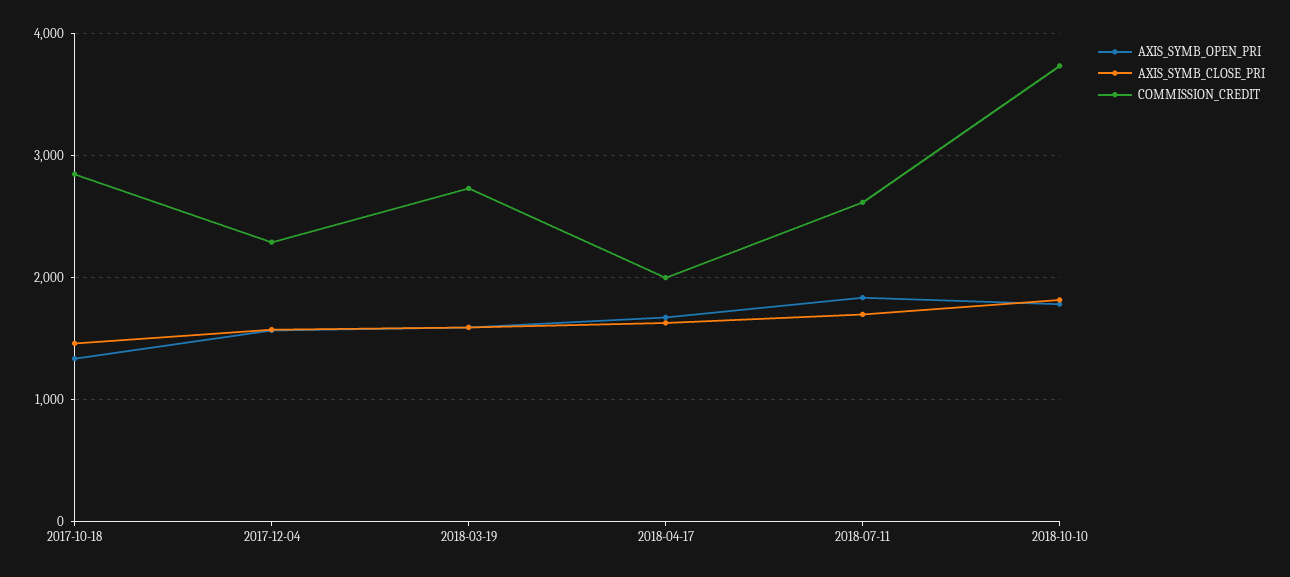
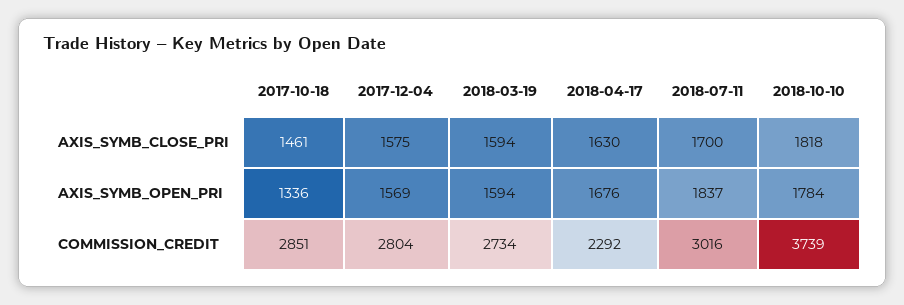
COMMISSION_CREDIT, 2017-12-04: 2300 -> 2804
COMMISSION_CREDIT, 2018-04-17: 2000 -> 2292
COMMISSION_CREDIT, 2018-07-11: 2600 -> 3016

